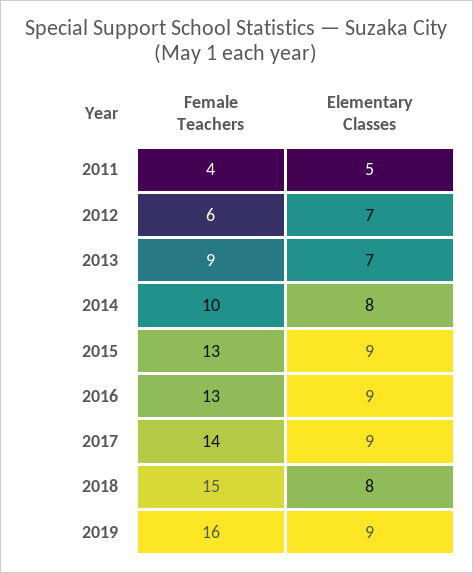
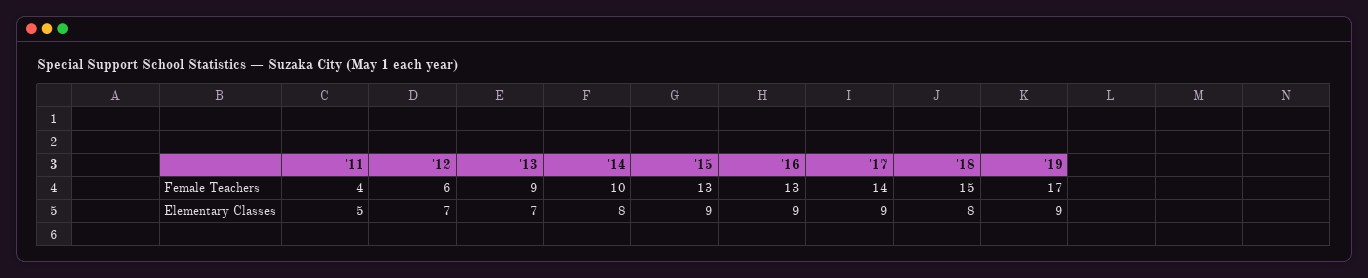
Female Teachers, 2019: 16 -> 17

